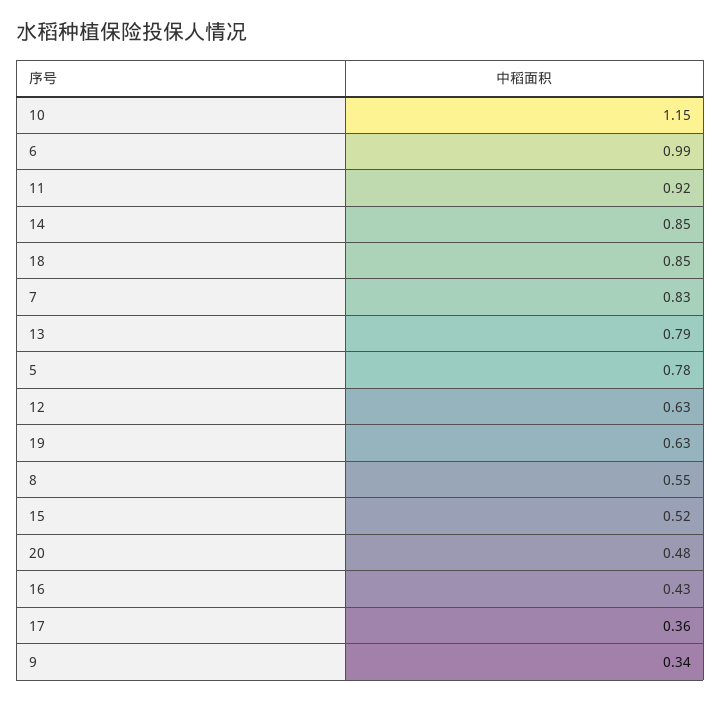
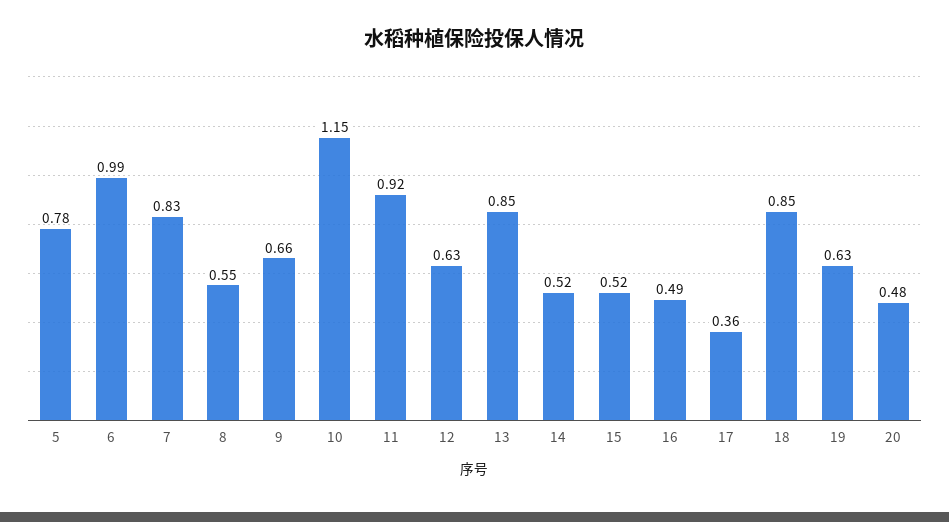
14: 0.85 -> 0.52
13: 0.79 -> 0.85
16: 0.43 -> 0.49
9: 0.34 -> 0.66

